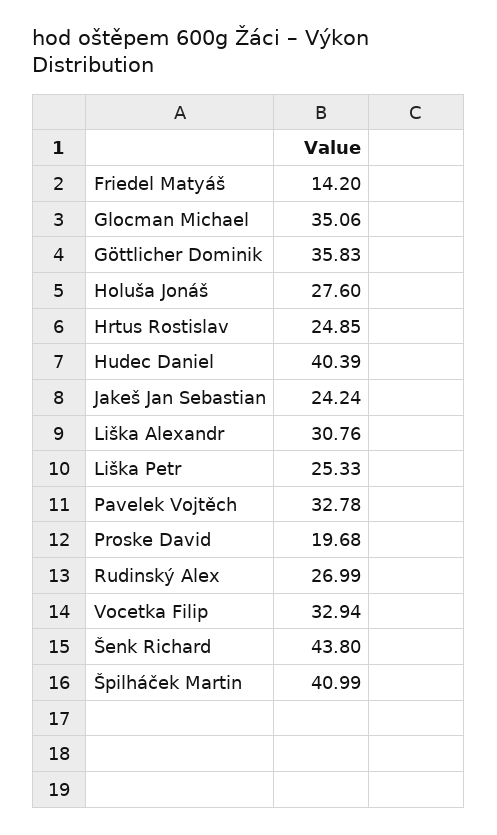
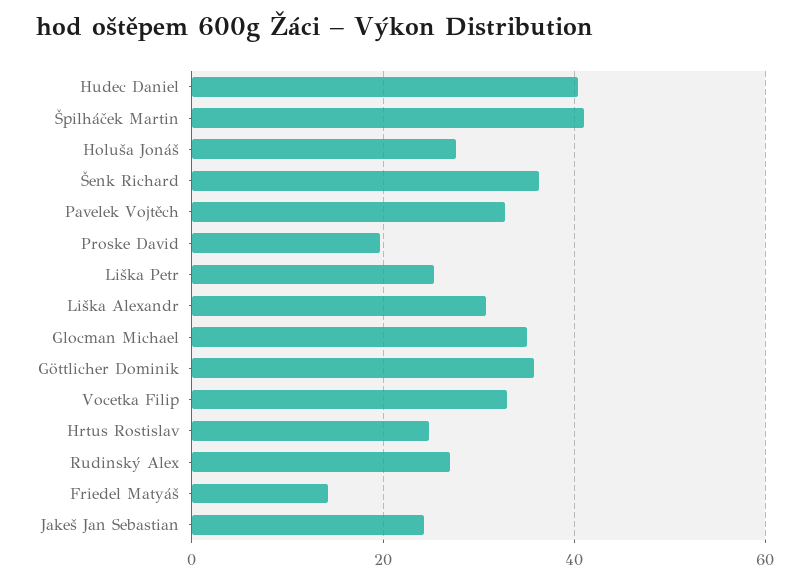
Šenk Richard: 43.8 -> 36

